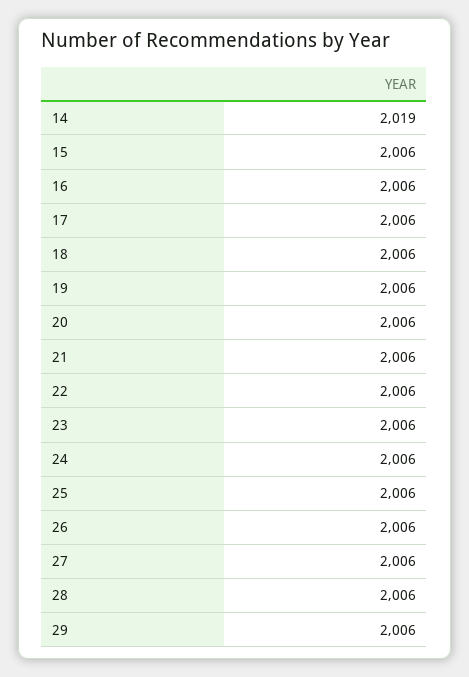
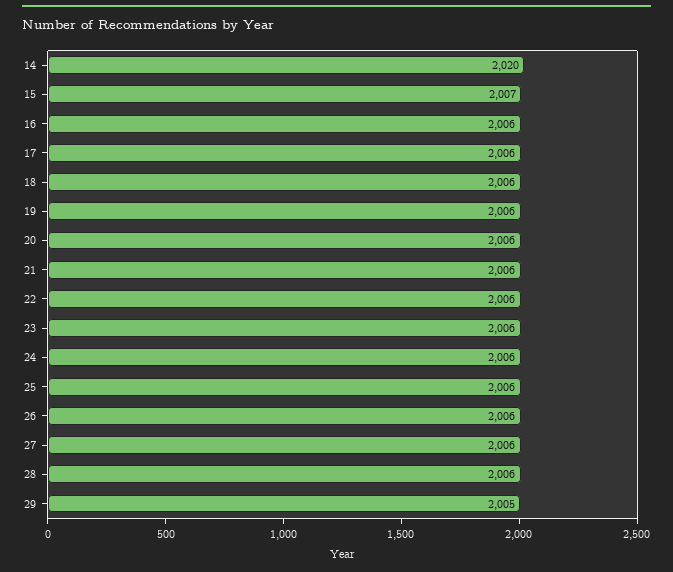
14: 2019 -> 2020
15: 2006 -> 2007
29: 2006 -> 2005

